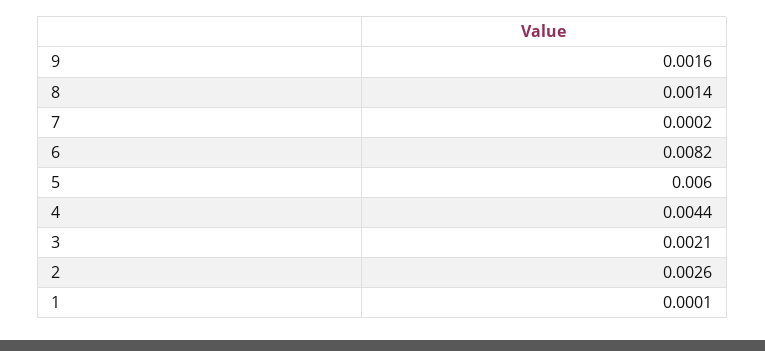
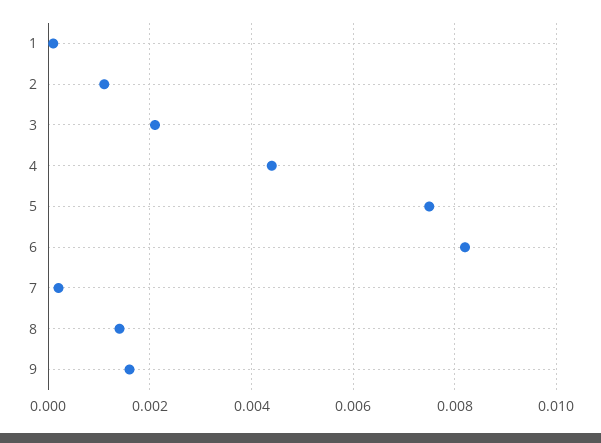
5: 0.006 -> 0.0075
2: 0.0026 -> 0.001

